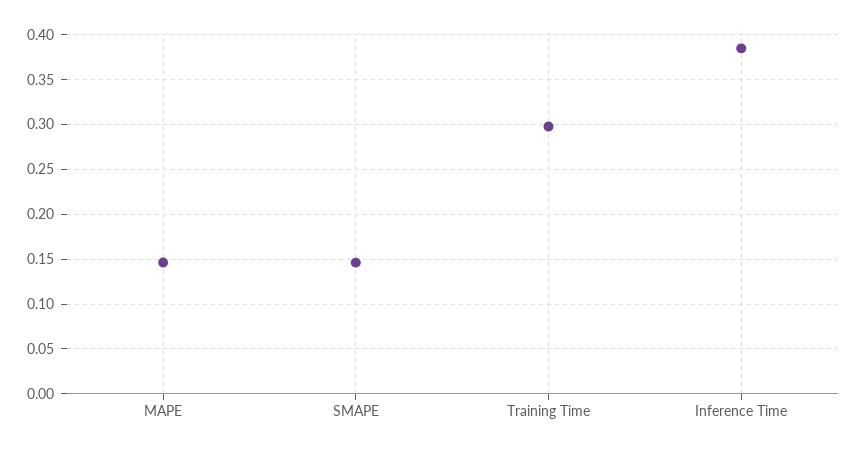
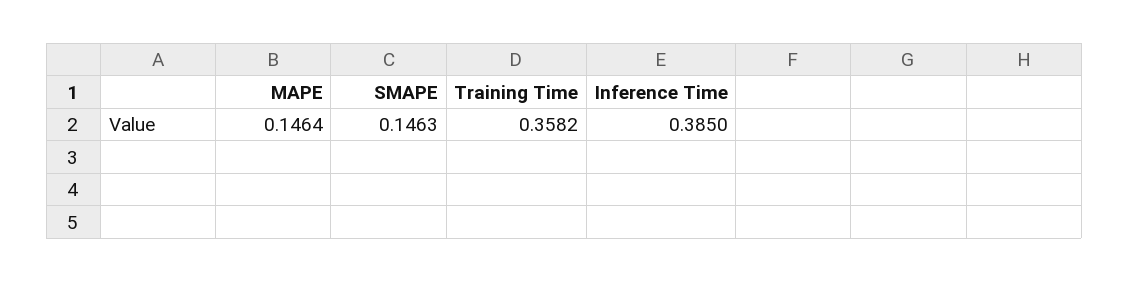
Training Time: 0.3 -> 0.3582

